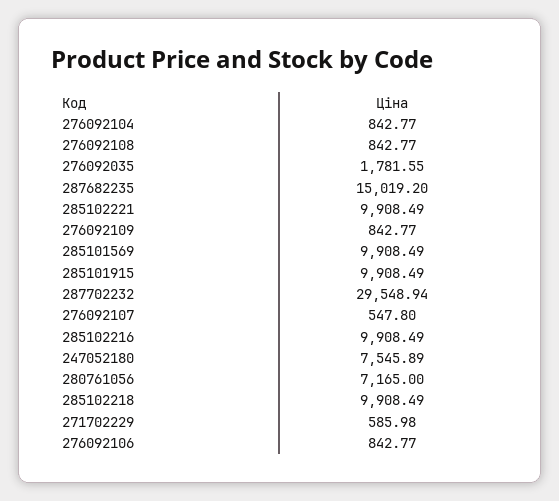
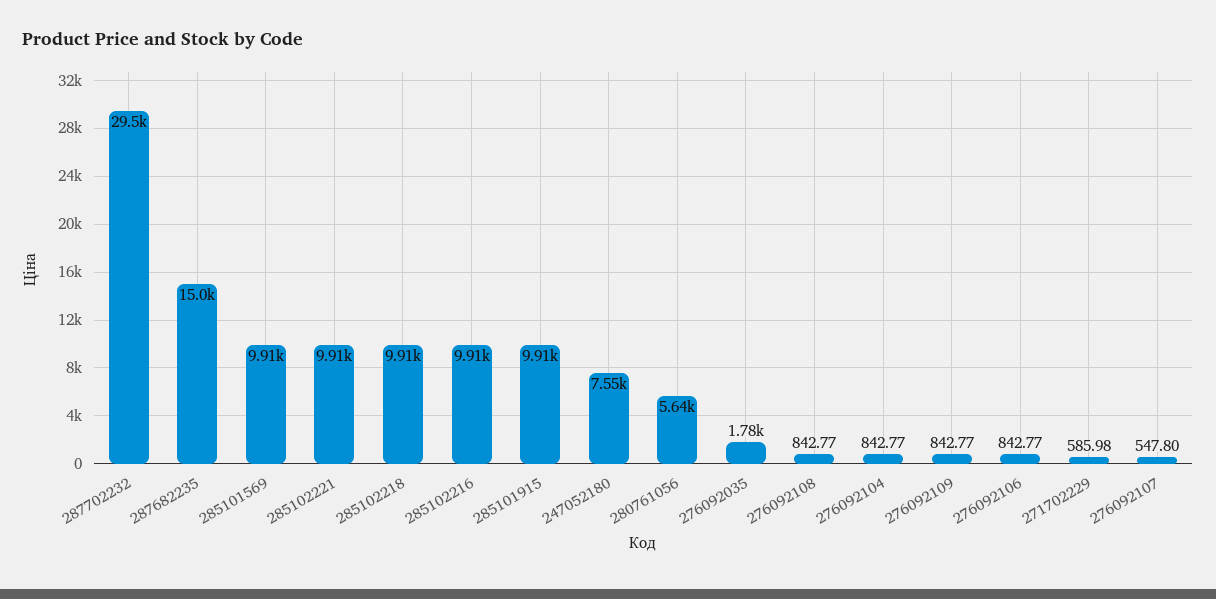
280761056: 7165 -> 5640

